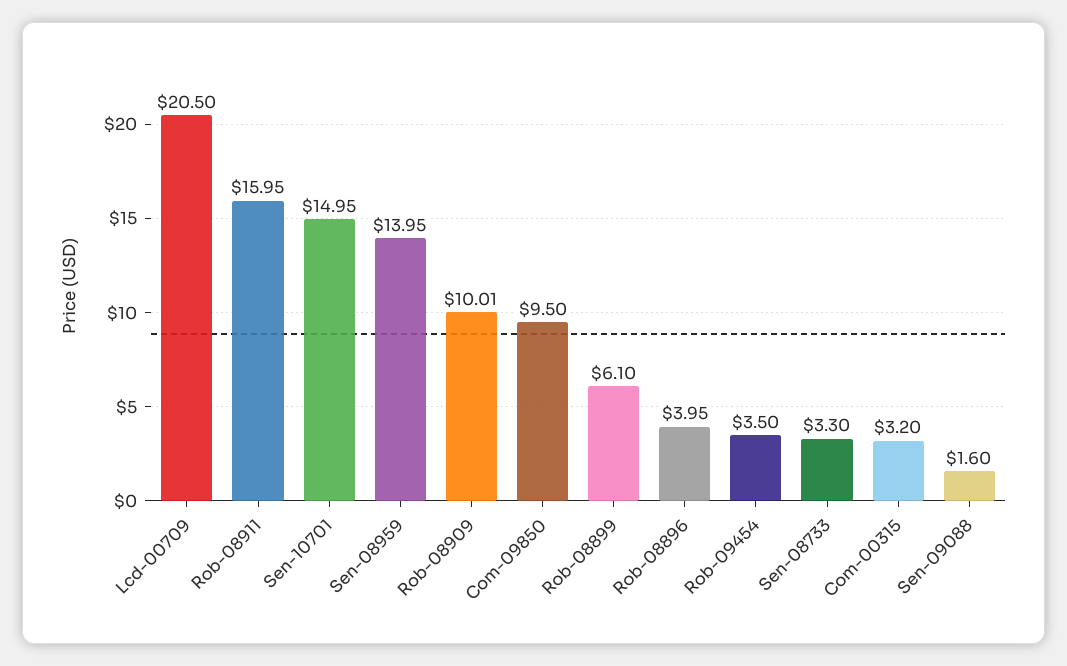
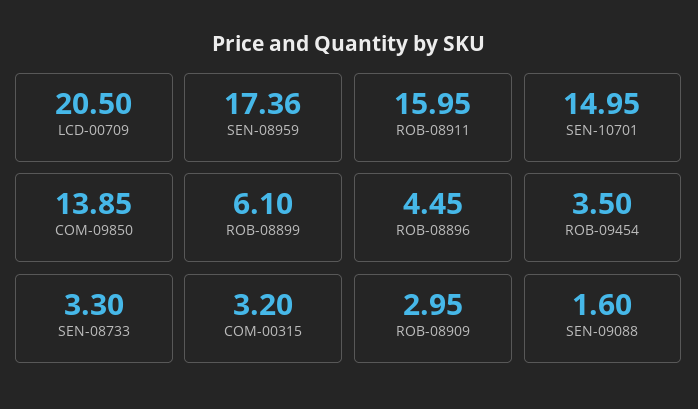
Sen-08959: 13.95 -> 17.36
Rob-08909: 10.01 -> 2.95
Com-09850: 9.5 -> 13.85
Rob-08896: 3.95 -> 4.45

